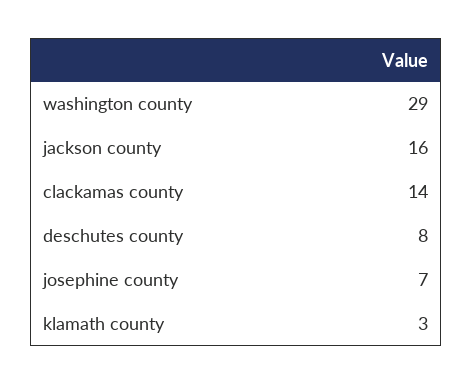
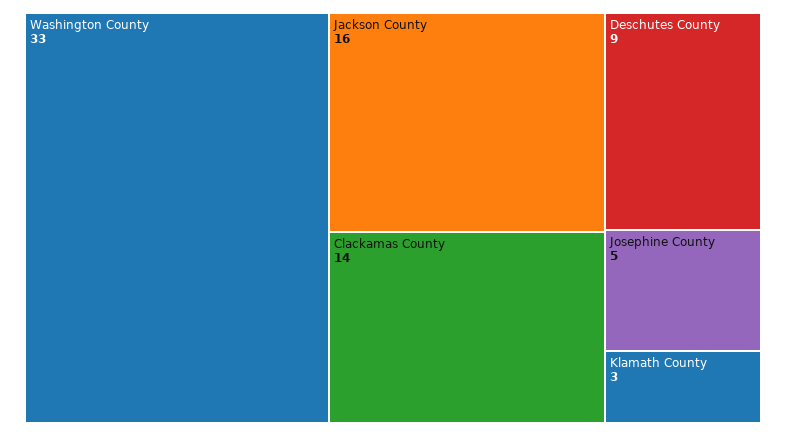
washington county: 29 -> 33
deschutes county: 8 -> 9
josephine county: 7 -> 5

